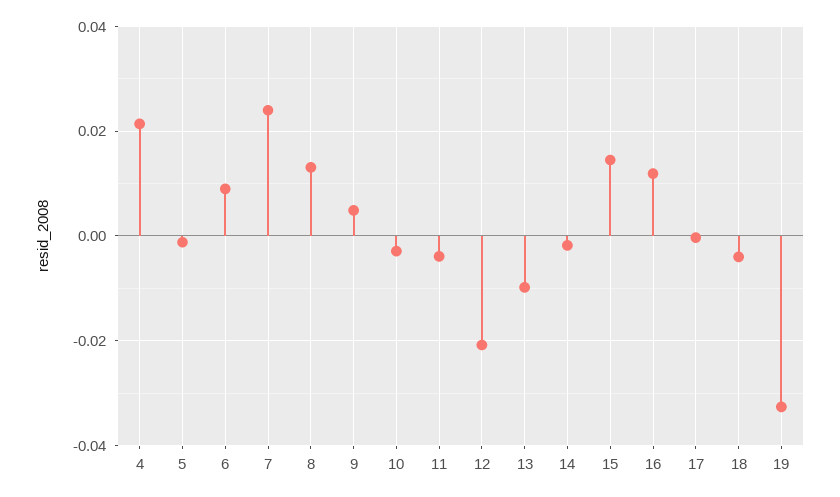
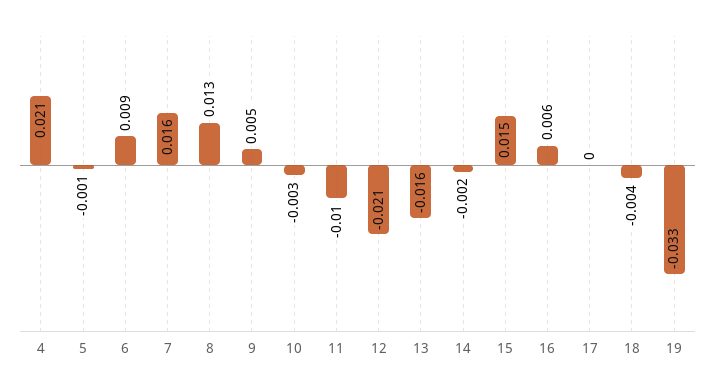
7: 0.024 -> 0.016
11: -0.004 -> -0.01
13: -0.01 -> -0.016
16: 0.012 -> 0.006

